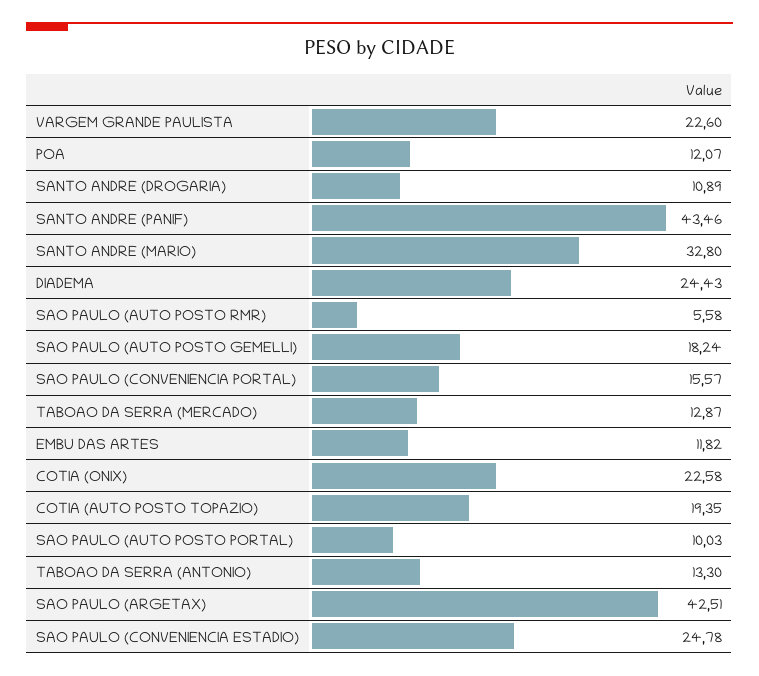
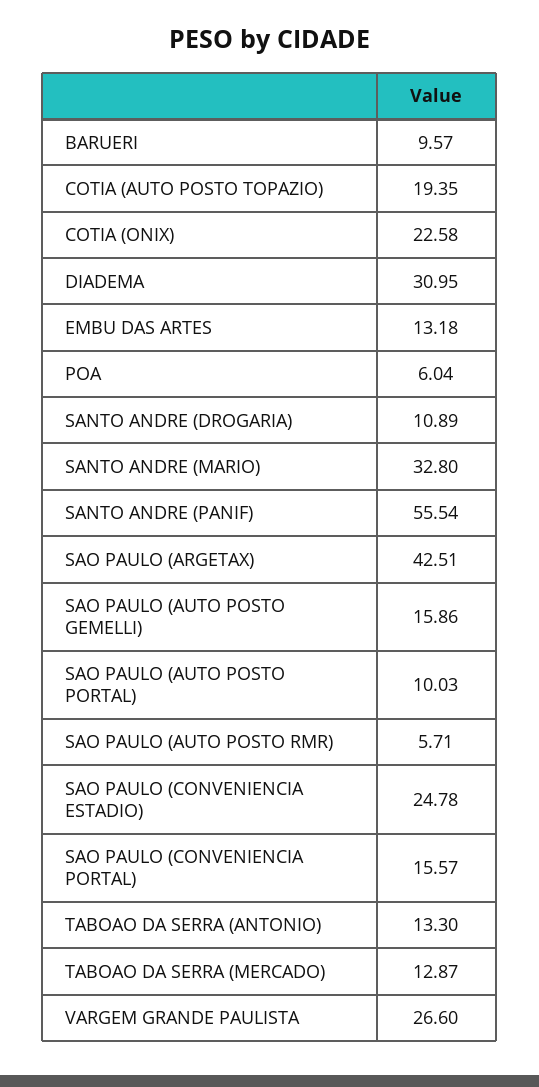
VARGEM GRANDE PAULISTA: 22.6 -> 26.6
POA: 12.07 -> 6.04
SANTO ANDRE (PANIF): 43.46 -> 55.54
DIADEMA: 24.43 -> 30.95
SAO PAULO (AUTO POSTO RMR): 5.58 -> 5.71
SAO PAULO (AUTO POSTO GEMELLI): 18.24 -> 15.86
EMBU DAS ARTES: 11.82 -> 13.18
BARUERI: none -> 9.57

